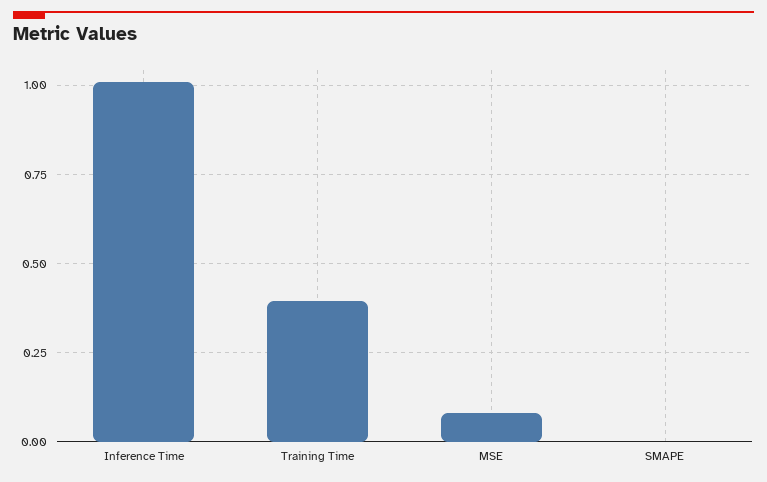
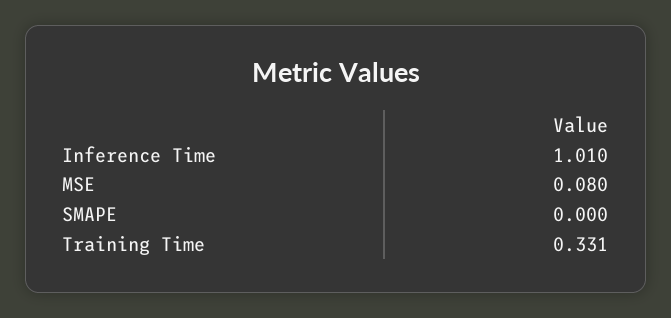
Training Time: 0.4 -> 0.331

